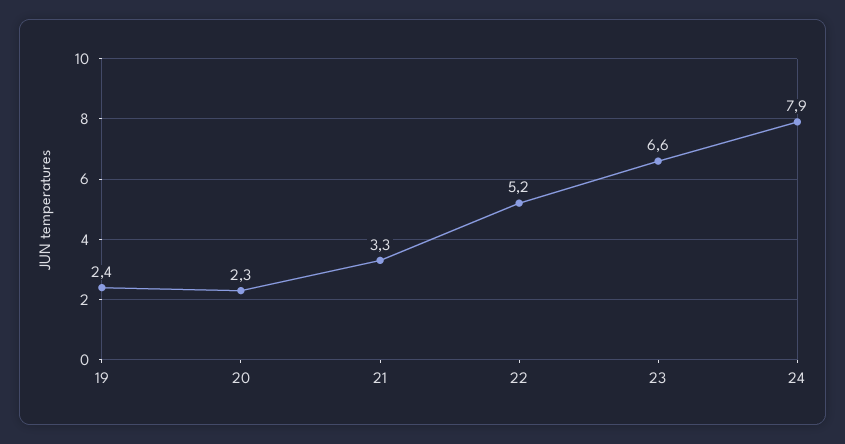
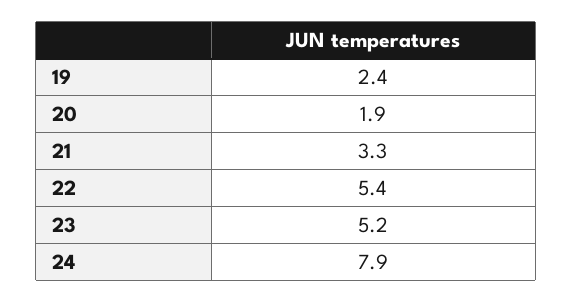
20: 2.3 -> 1.9
22: 5.2 -> 5.4
23: 6.6 -> 5.2

